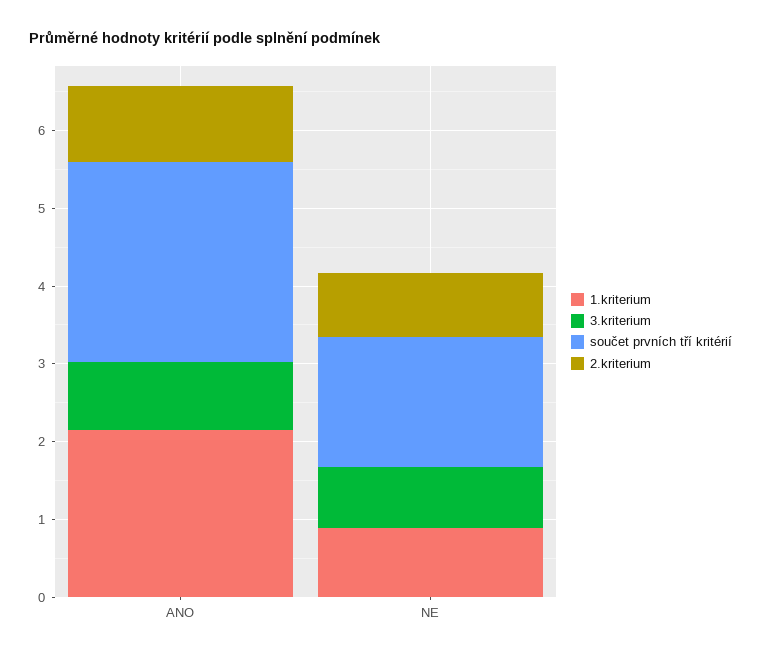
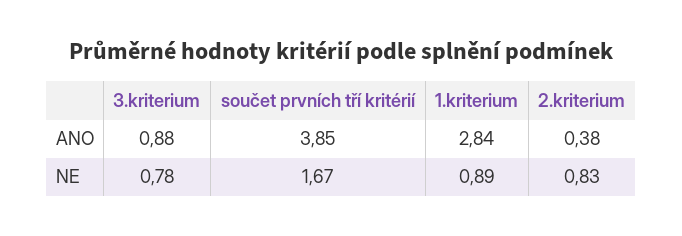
1.kriterium, ANO: 2.2 -> 2.84
součet prvních tří kritérií, ANO: 2.6 -> 3.85
2.kriterium, ANO: 1 -> 0.38

